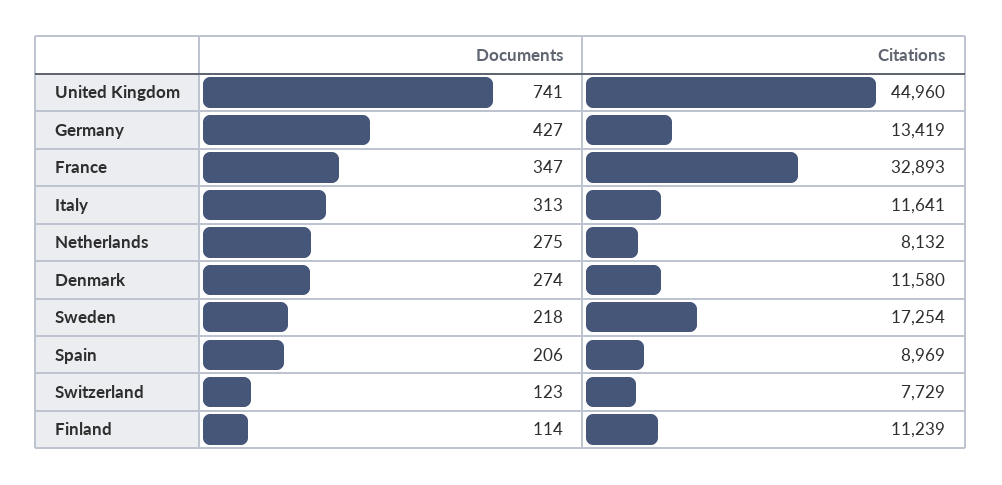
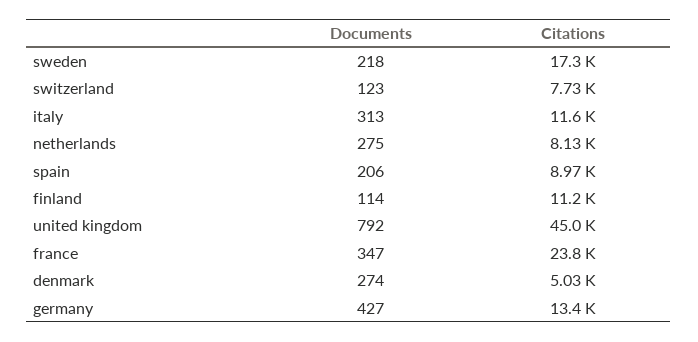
Documents, United Kingdom: 741 -> 792
Citations, France: 32893 -> 23800
Citations, Denmark: 11580 -> 5030

